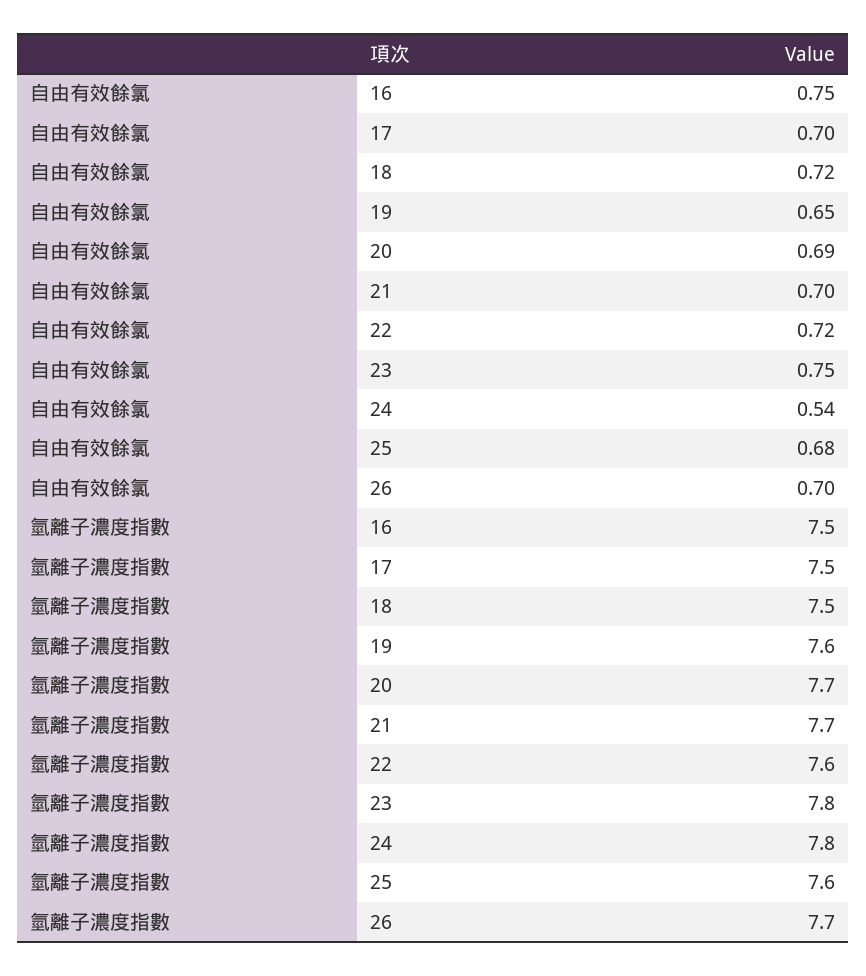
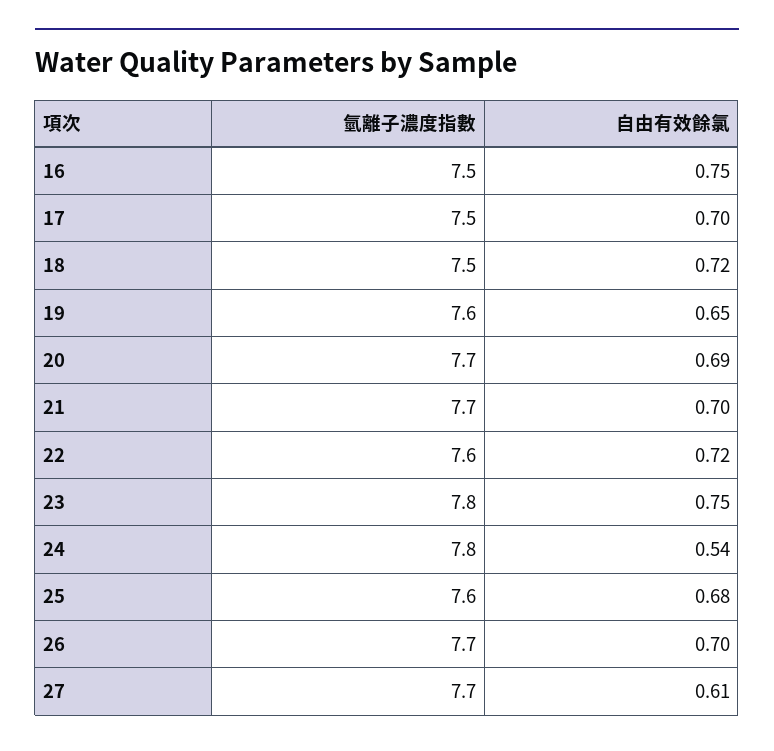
氫離子濃度指數, 27: none -> 7.7
自由有效餘氯, 27: none -> 0.61

